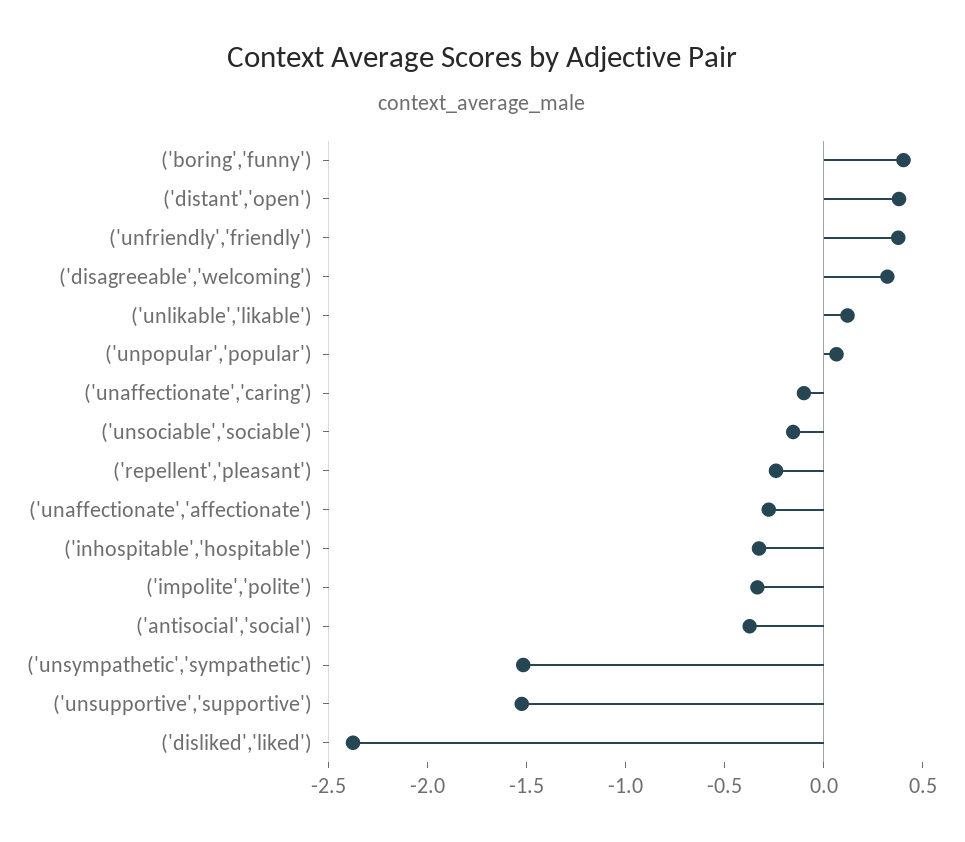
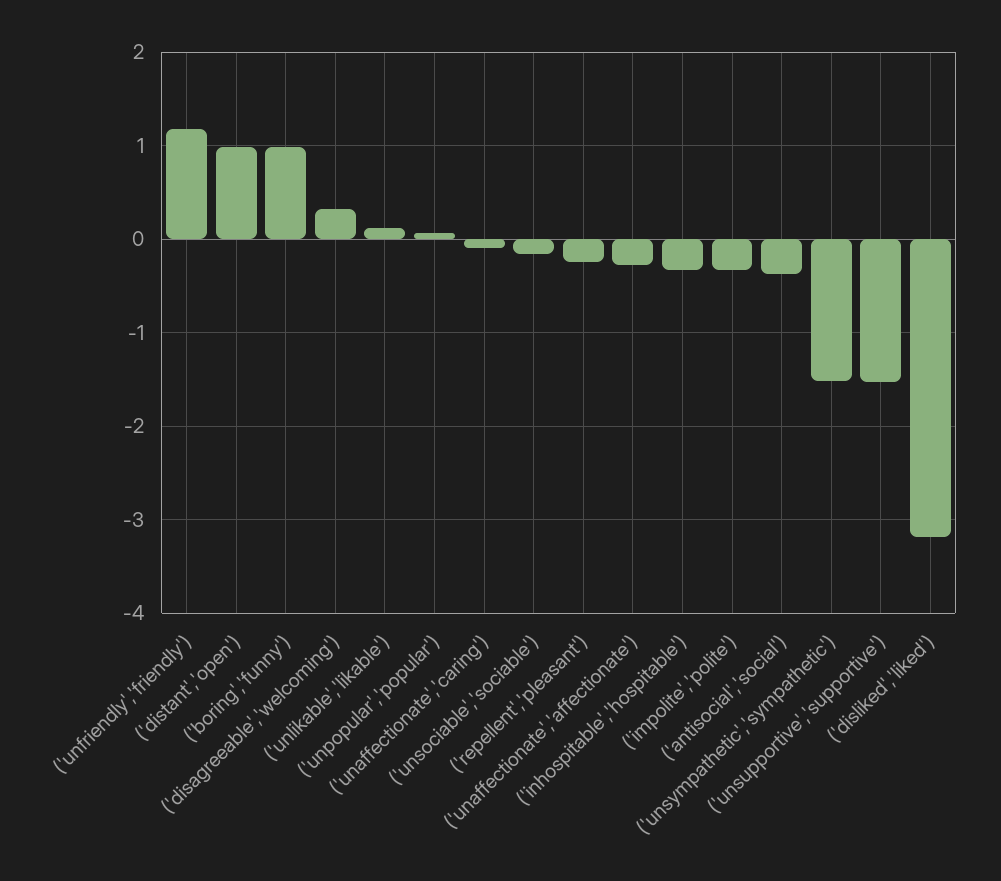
('boring','funny'): 0.4 -> 1
('distant','open'): 0.4 -> 1
('unfriendly','friendly'): 0.4 -> 1.2
('disliked','liked'): -2.4 -> -3.2

